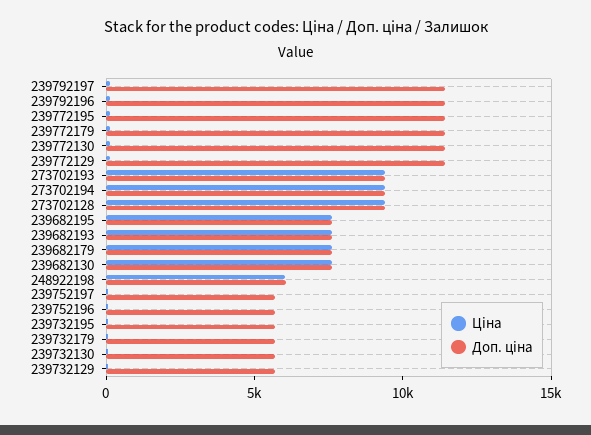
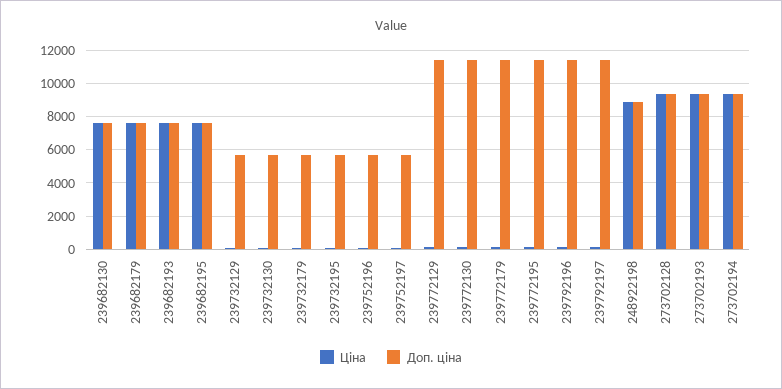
Ціна, 248922198: 6000 -> 9000
Доп. ціна, 248922198: 6000 -> 9000

